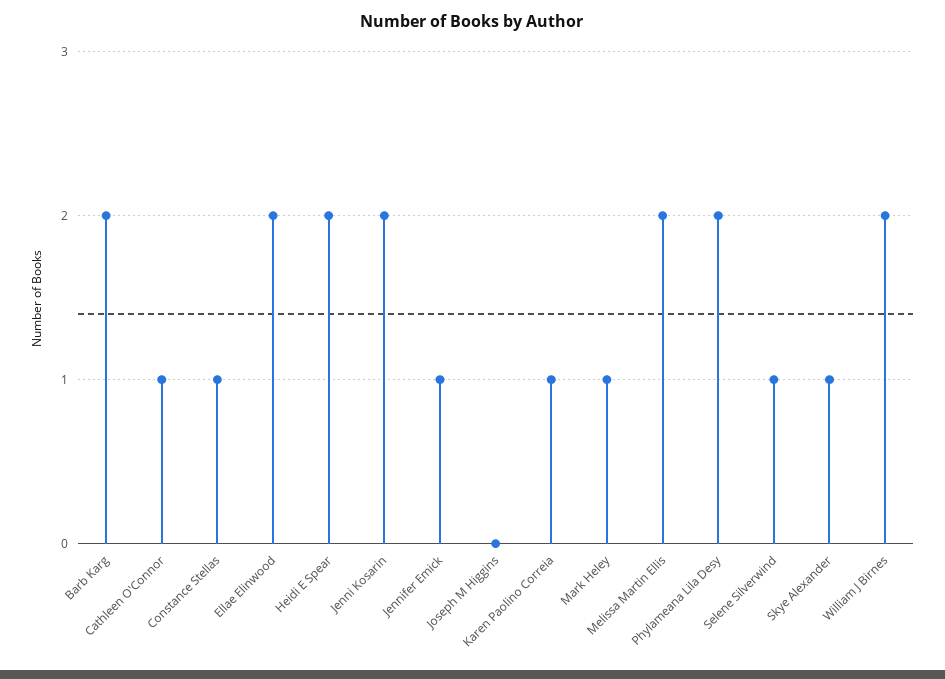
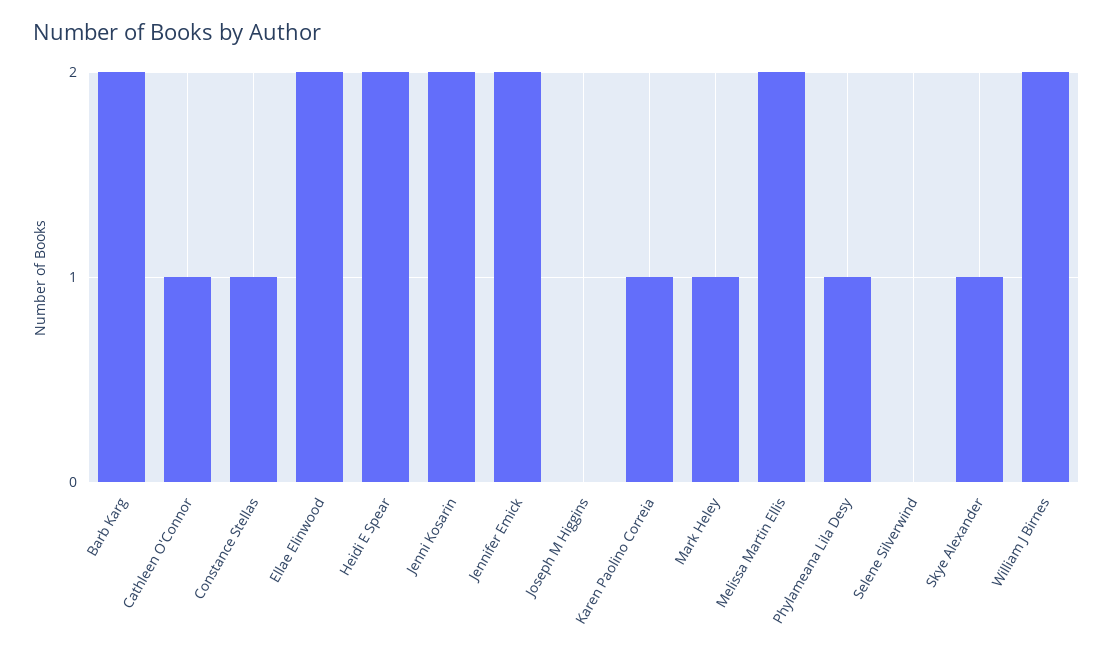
Jennifer Emick: 1 -> 2
Phylameana Lila Desy: 2 -> 1
Selene Silverwind: 1 -> 0

